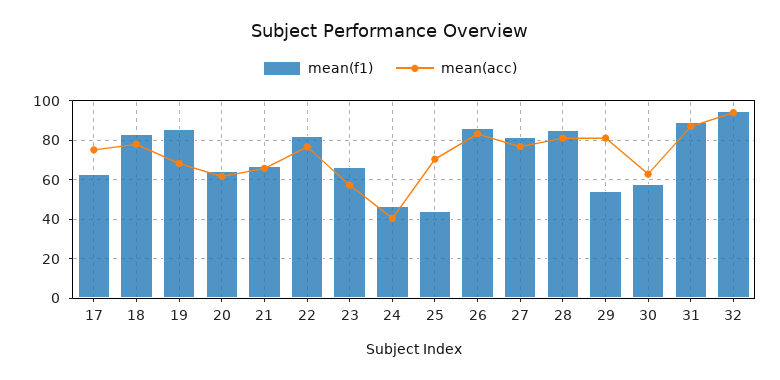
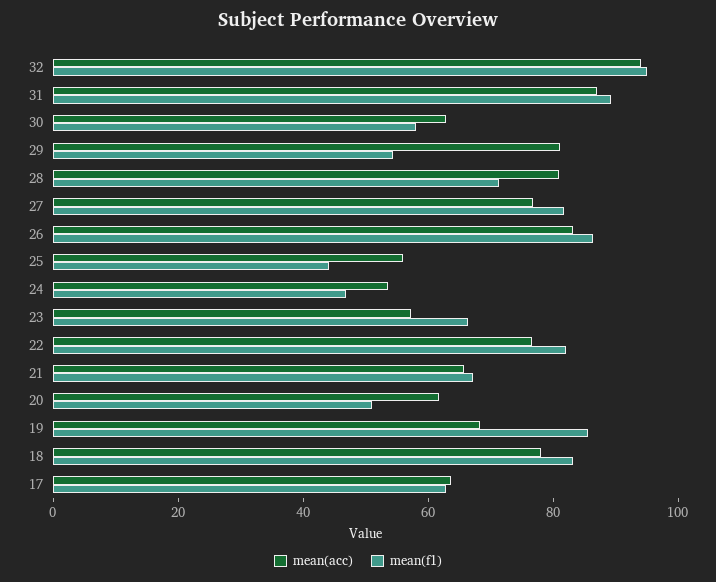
mean(acc), 17: 75 -> 65
mean(f1), 20: 65 -> 50
mean(acc), 24: 40 -> 55
mean(acc), 25: 70 -> 55
mean(f1), 28: 85 -> 70

